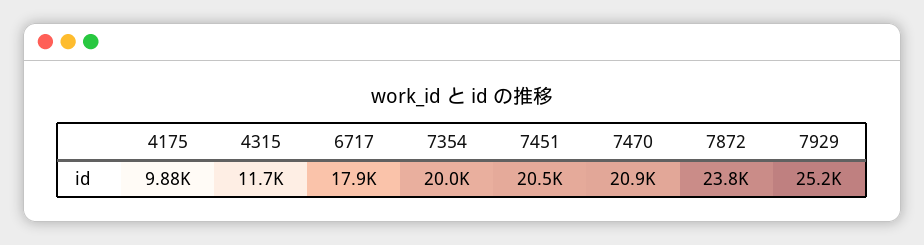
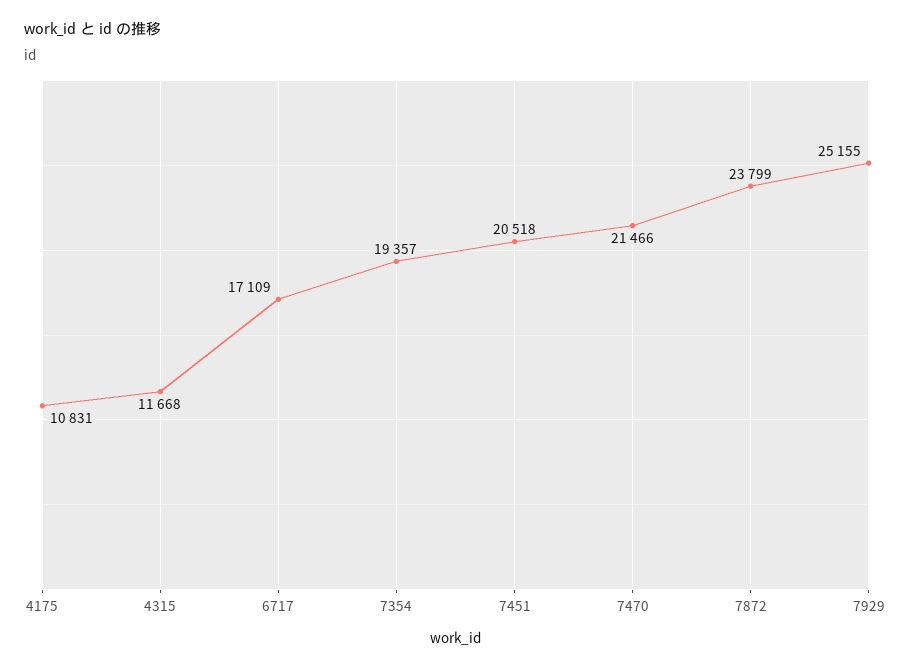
4175: 9880 -> 10831
6717: 17900 -> 17109
7354: 20000 -> 19357
7470: 20900 -> 21466

